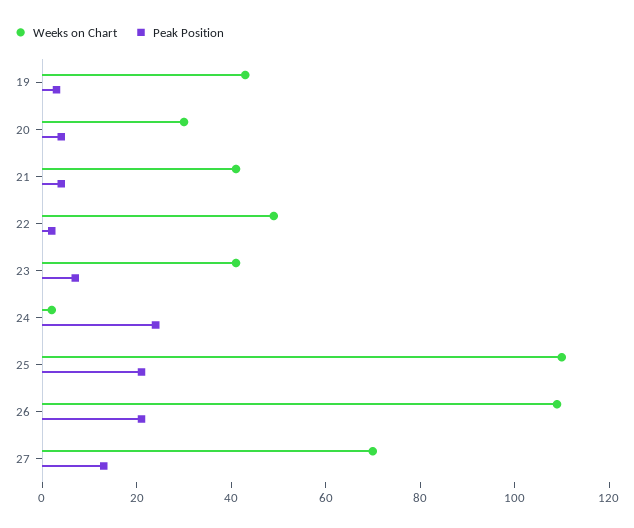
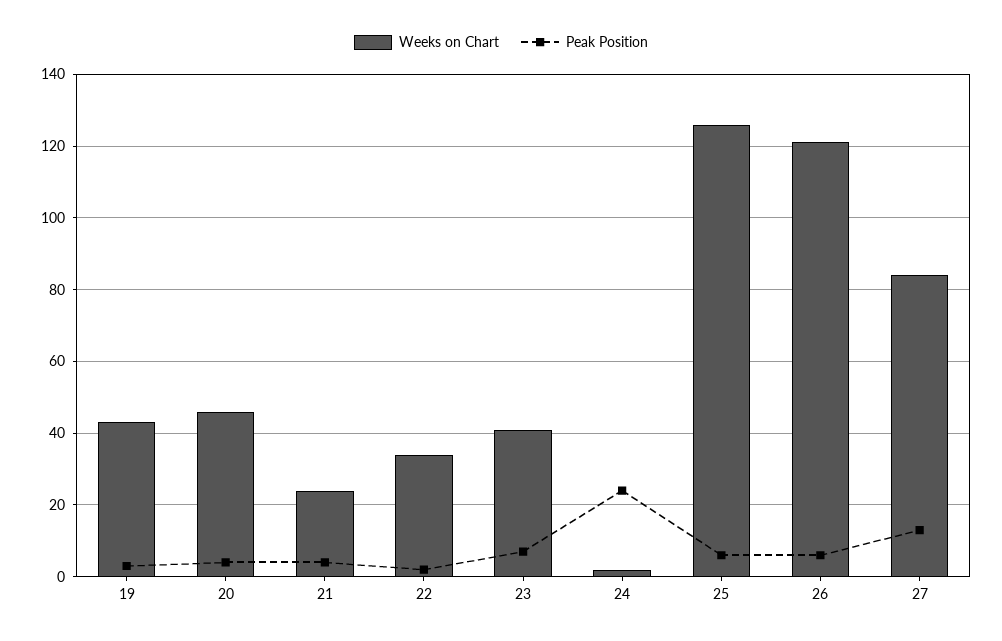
Weeks on Chart, 20: 30 -> 45
Weeks on Chart, 21: 40 -> 25
Weeks on Chart, 22: 50 -> 35
Weeks on Chart, 25: 110 -> 125
Peak Position, 25: 20 -> 5
Weeks on Chart, 26: 110 -> 120
Peak Position, 26: 20 -> 5
Weeks on Chart, 27: 70 -> 85

